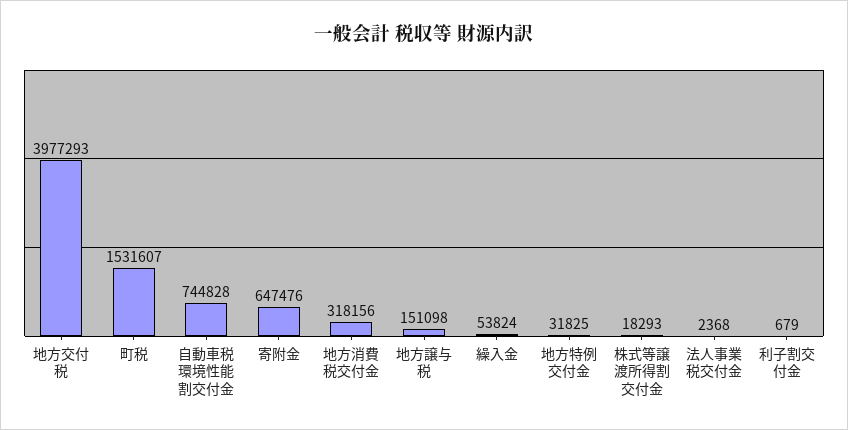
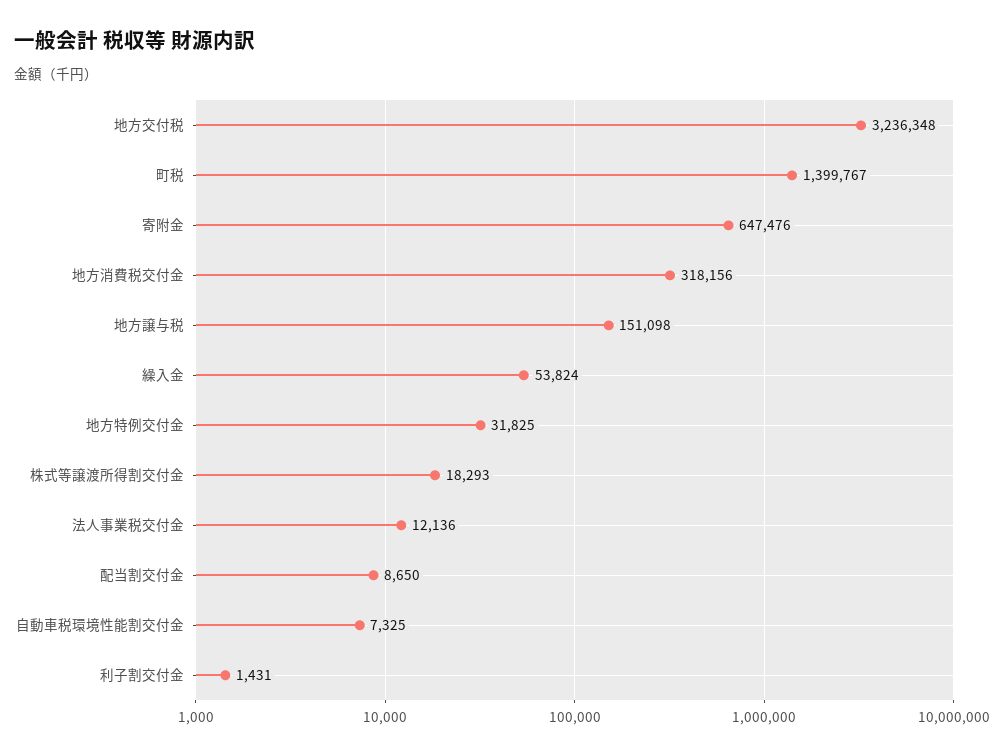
地方交付税: 3977293 -> 3236348
町税: 1531607 -> 1399767
自動車税環境性能割交付金: 744828 -> 7325
法人事業税交付金: 2368 -> 12136
利子割交付金: 679 -> 1431
配当割交付金: none -> 8650

